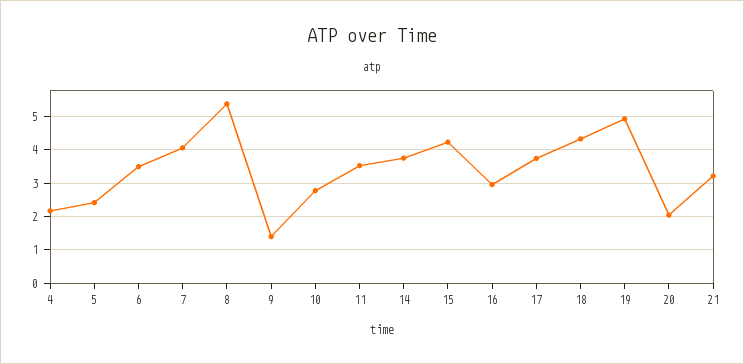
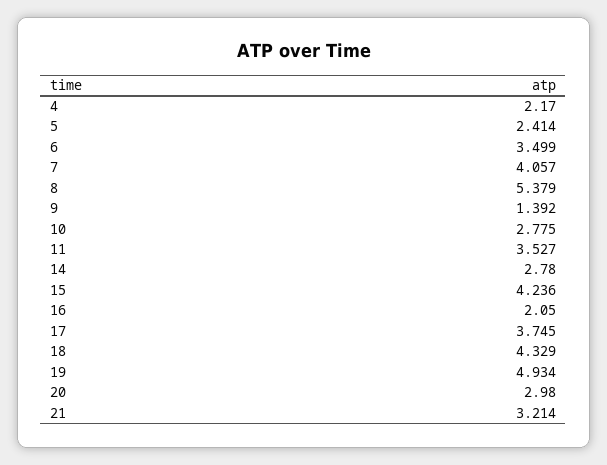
14: 3.8 -> 2.78
16: 3 -> 2.05
20: 2 -> 2.98

